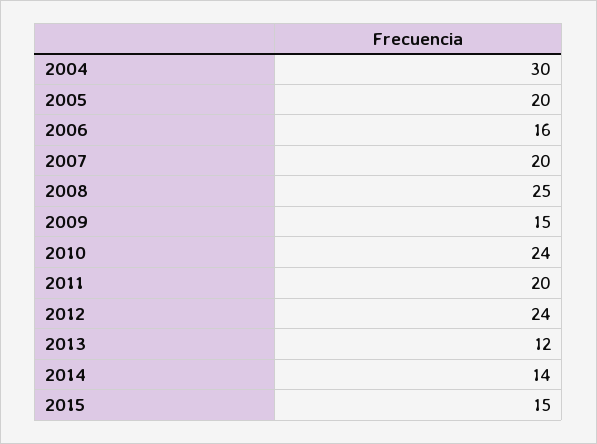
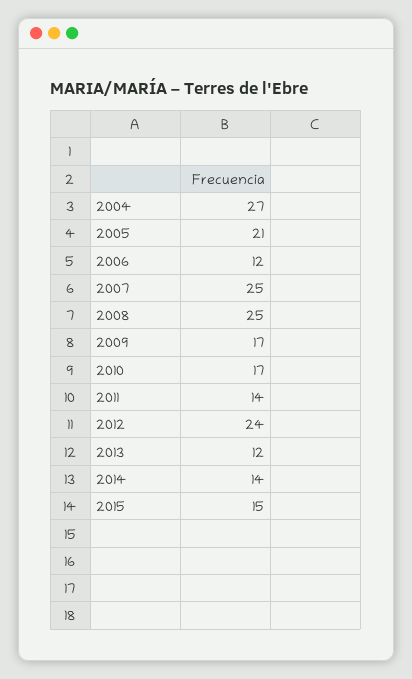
2004: 30 -> 27
2005: 20 -> 21
2006: 16 -> 12
2007: 20 -> 25
2009: 15 -> 17
2010: 24 -> 17
2011: 20 -> 14

